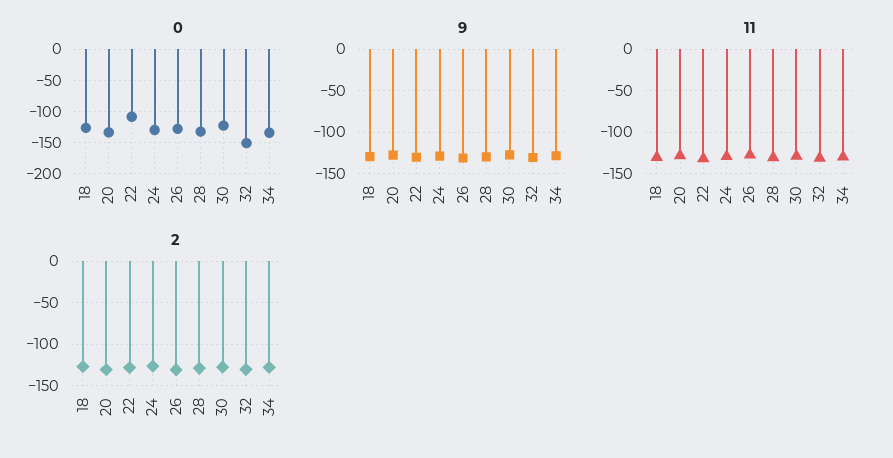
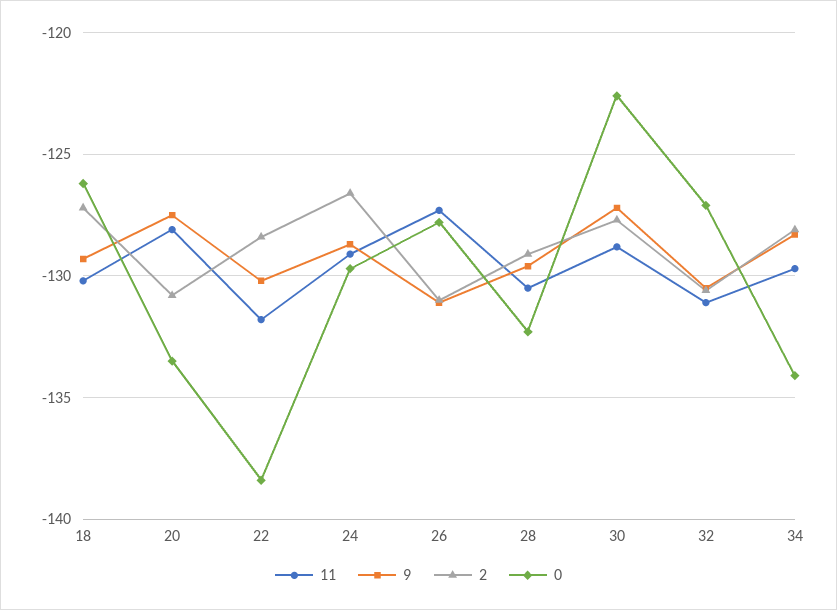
0, 22: -110 -> -138.5
0, 32: -150 -> -127

